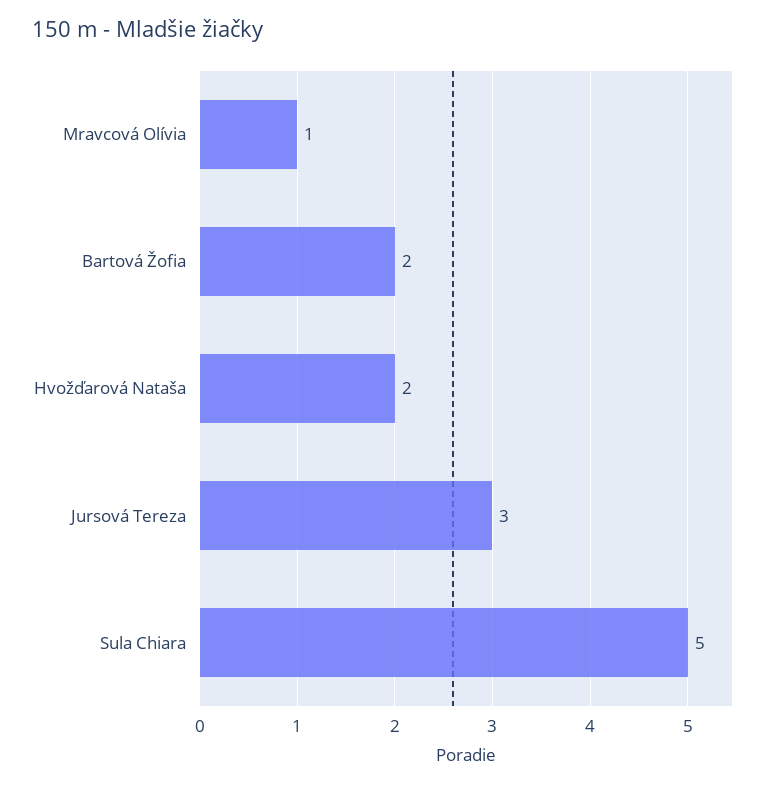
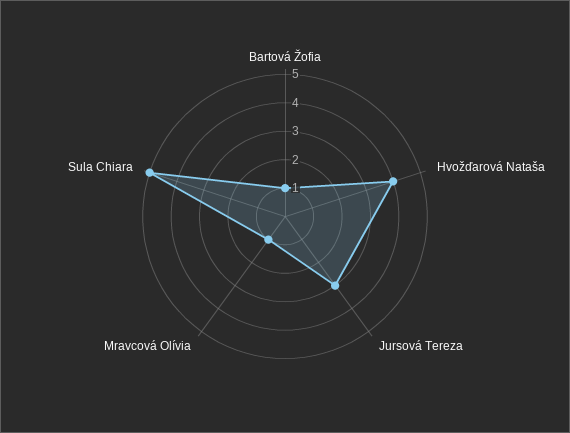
Bartová Žofia: 2 -> 1
Hvožďarová Nataša: 2 -> 4

